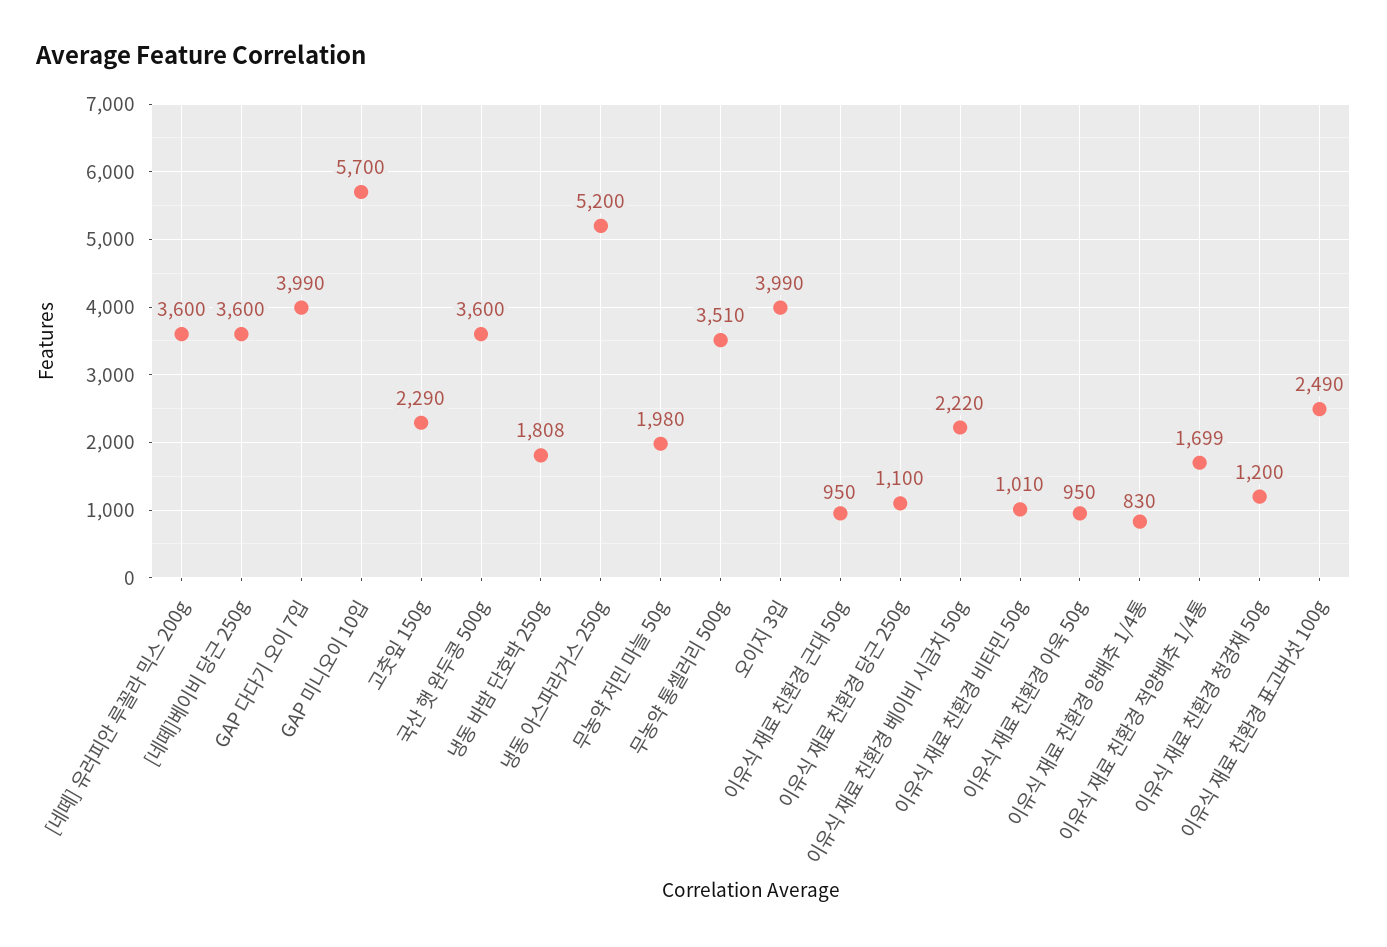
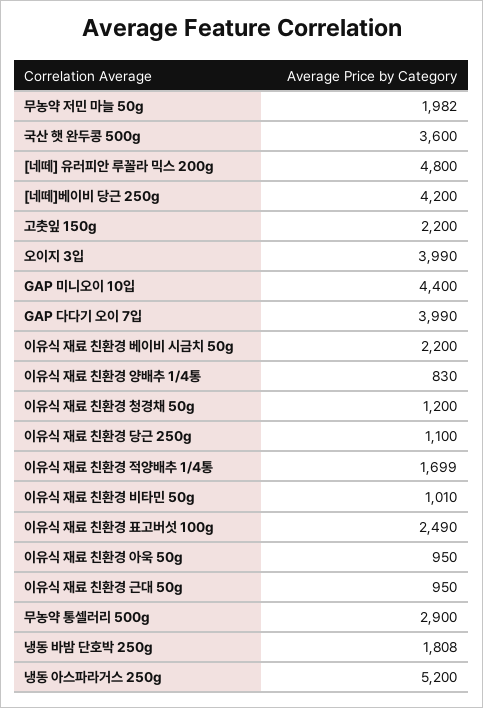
[네떼] 유러피안 루꼴라 믹스 200g: 3600 -> 4800
[네떼]베이비 당근 250g: 3600 -> 4200
GAP 미니오이 10입: 5700 -> 4400
고춧잎 150g: 2290 -> 2200
무농약 저민 마늘 50g: 1980 -> 1982
무농약 통셀러리 500g: 3510 -> 2900
이유식 재료 친환경 베이비 시금치 50g: 2220 -> 2200

